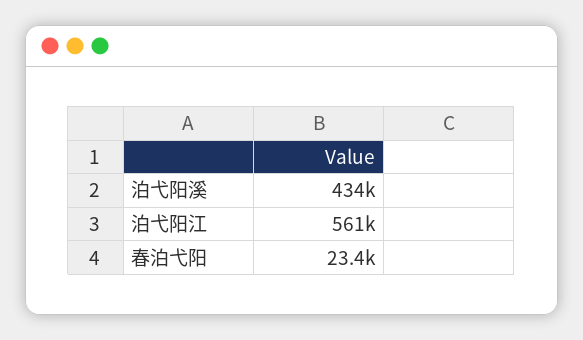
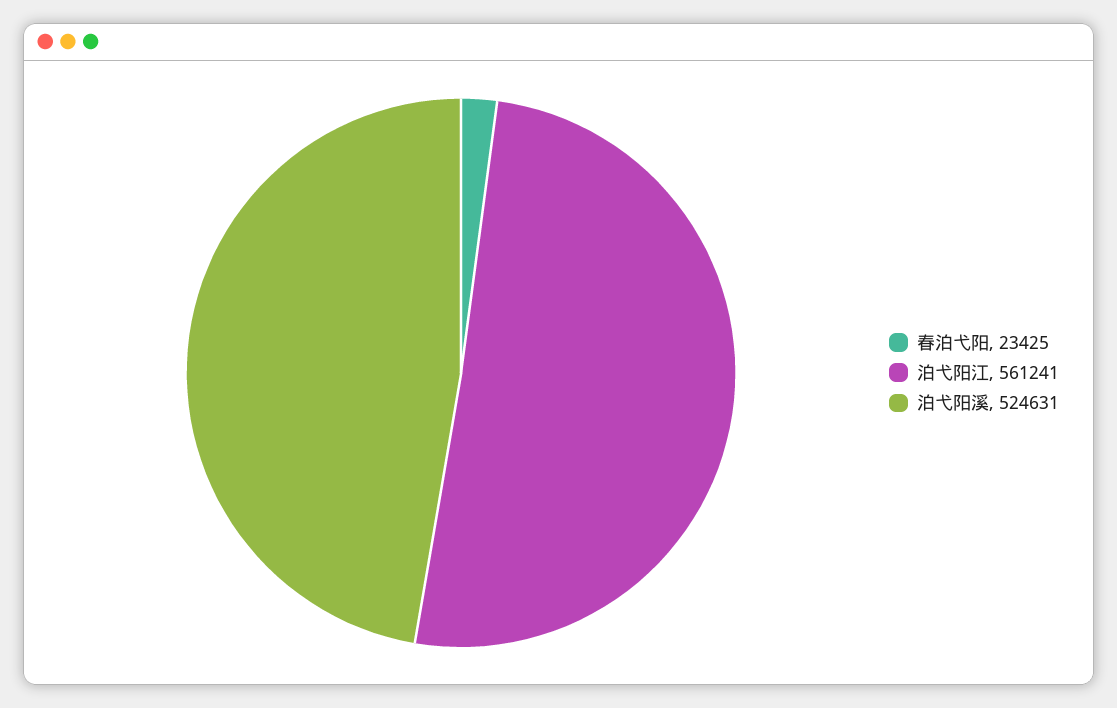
泊弋阳溪: 434000 -> 524631

